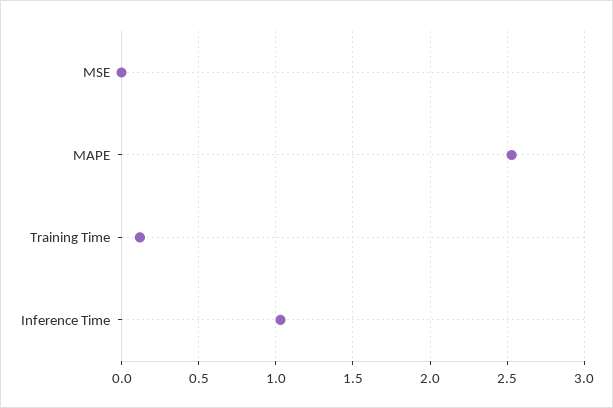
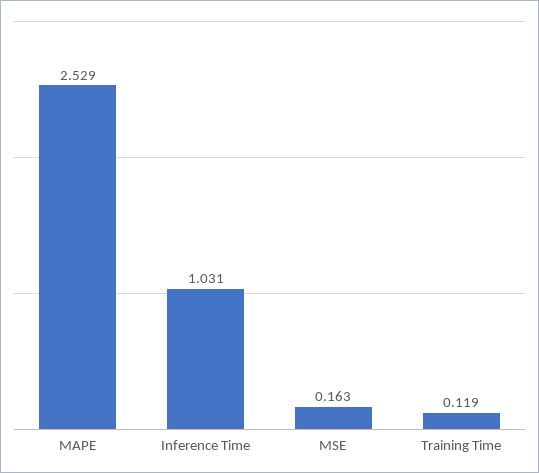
MSE: 0 -> 0.163

